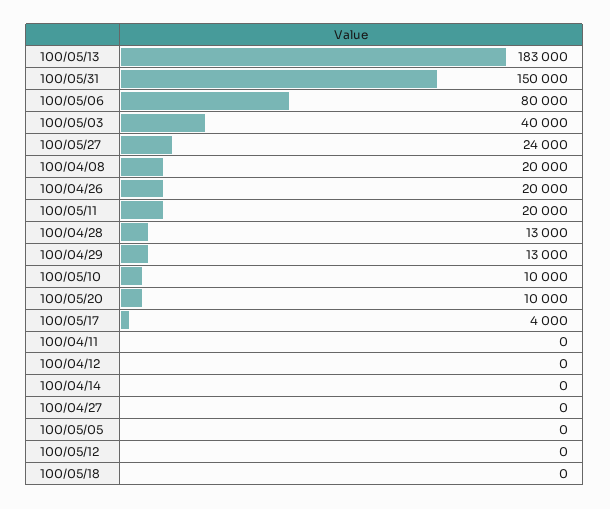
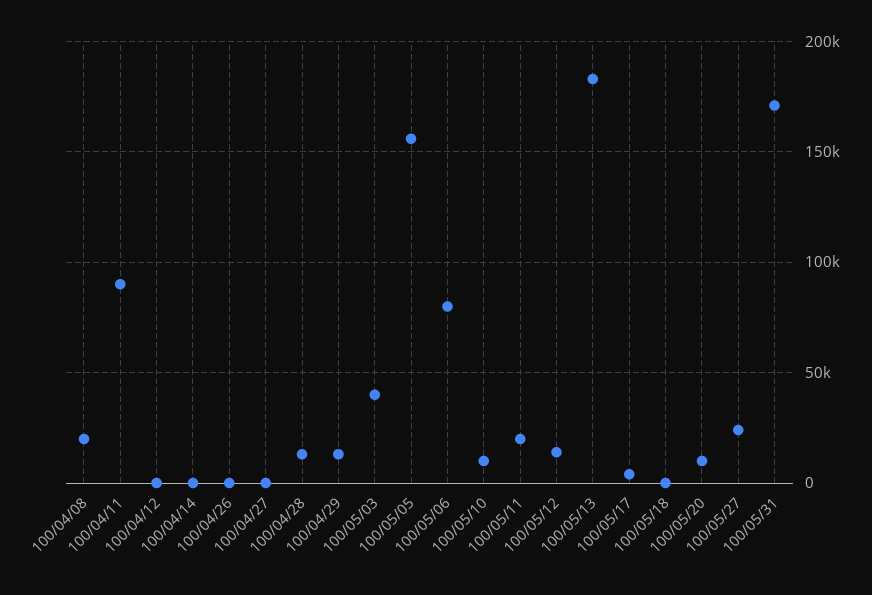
100/05/31: 150000 -> 170000
100/04/26: 20000 -> 0
100/04/11: 0 -> 90000
100/05/05: 0 -> 155000
100/05/12: 0 -> 15000

